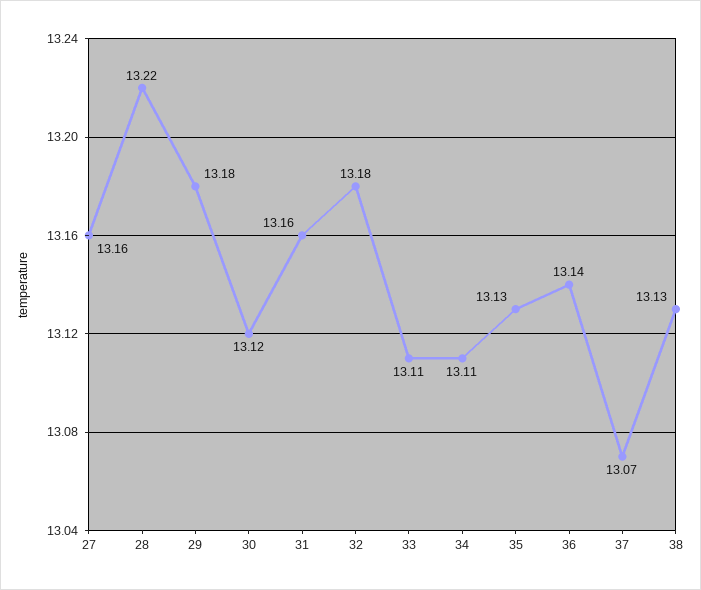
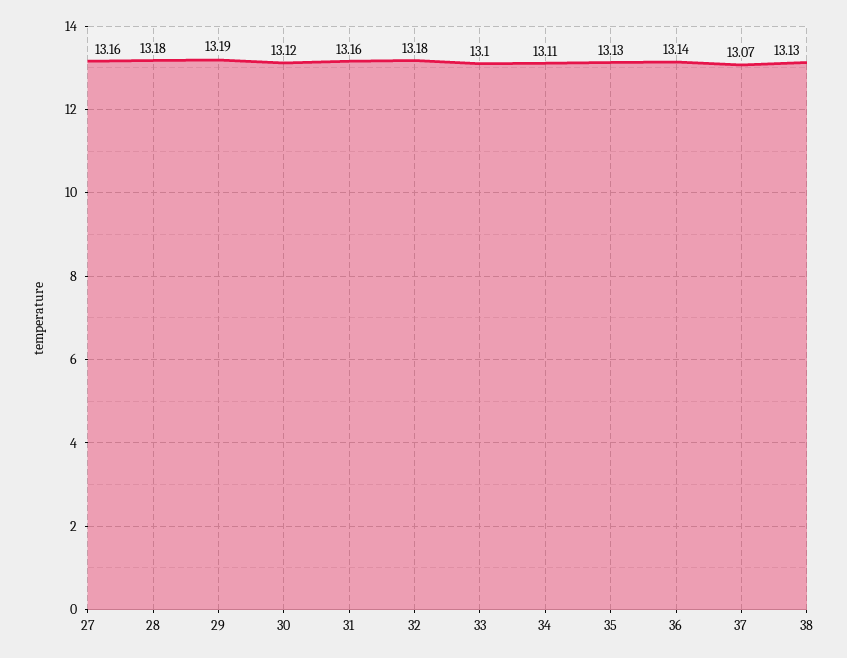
28: 13.22 -> 13.18
29: 13.18 -> 13.19
33: 13.11 -> 13.1

